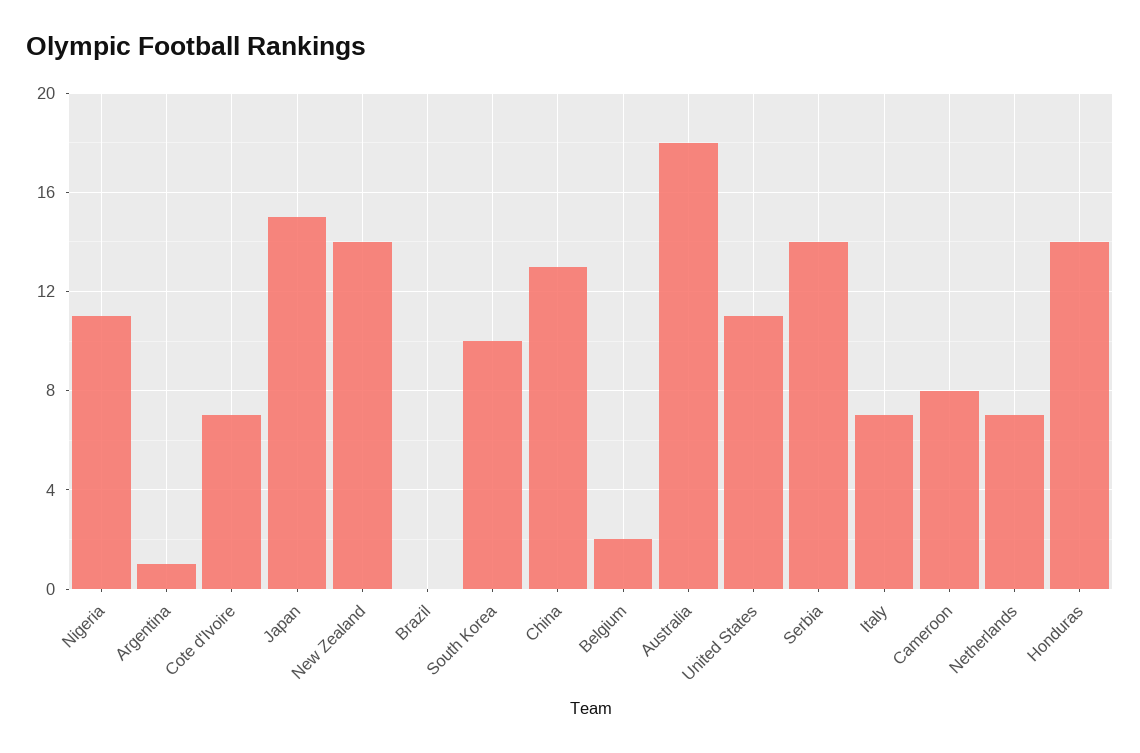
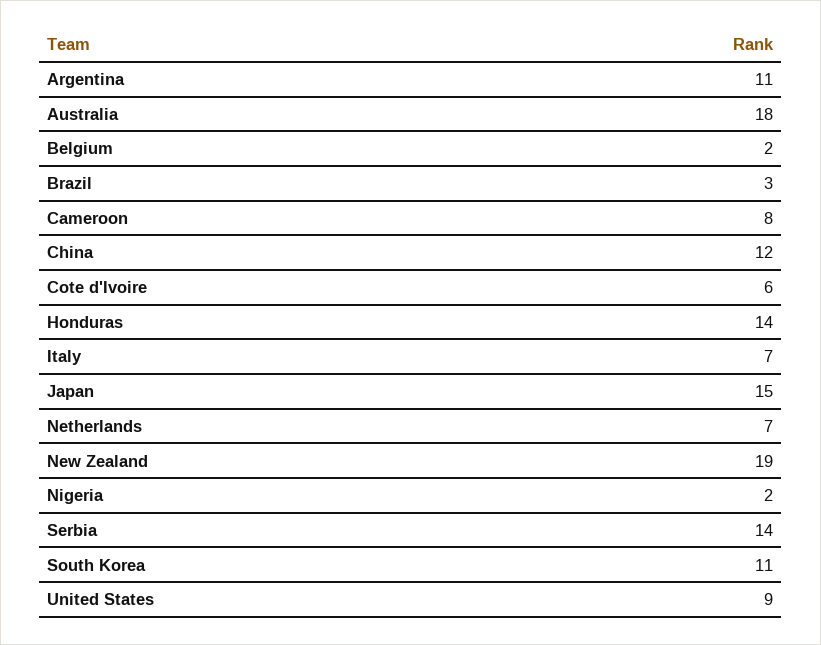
Nigeria: 11 -> 2
Argentina: 1 -> 11
Cote d'Ivoire: 7 -> 6
New Zealand: 14 -> 19
Brazil: 0 -> 3
South Korea: 10 -> 11
China: 13 -> 12
United States: 11 -> 9

